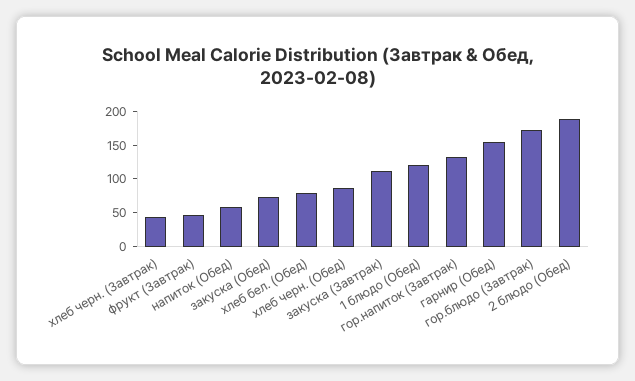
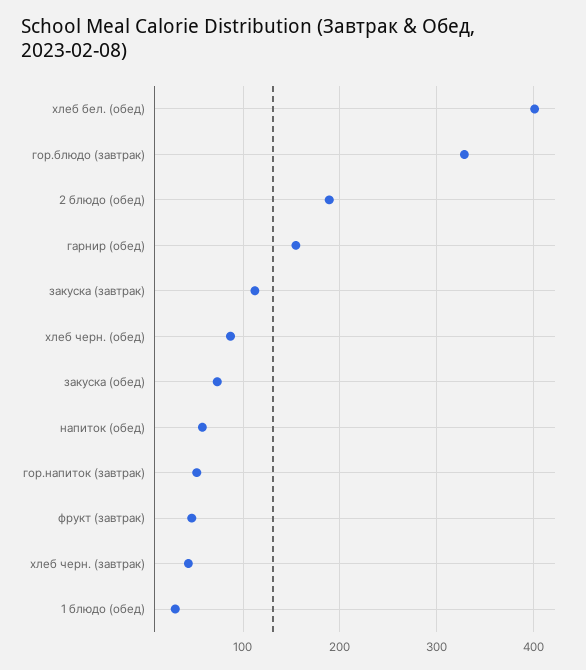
хлеб бел. (Обед): 75 -> 400
1 блюдо (Обед): 125 -> 30
гор.напиток (Завтрак): 125 -> 50
гор.блюдо (Завтрак): 175 -> 330

